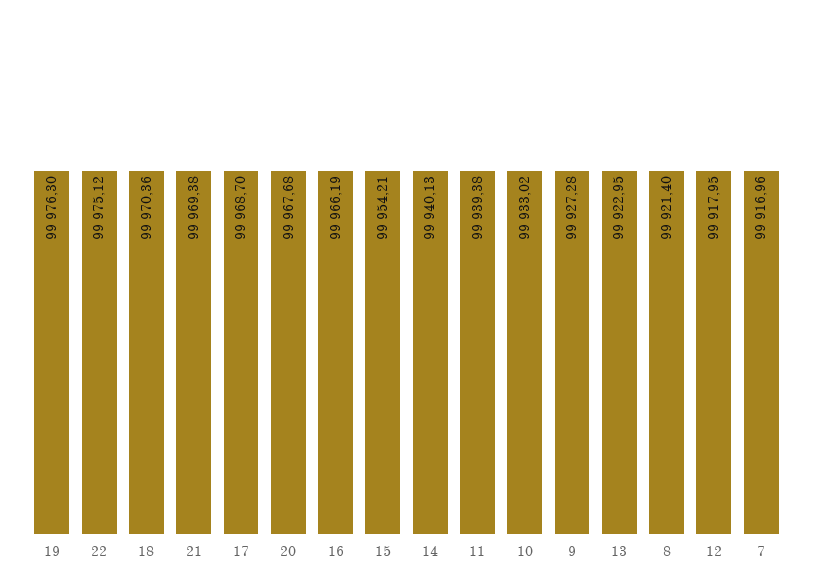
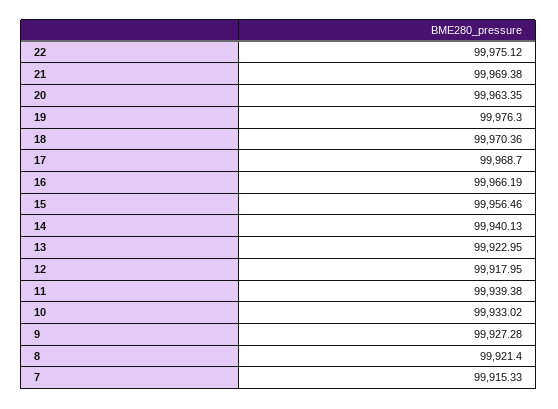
20: 99967.68 -> 99963.35
15: 99954.21 -> 99956.46
7: 99916.96 -> 99915.33

